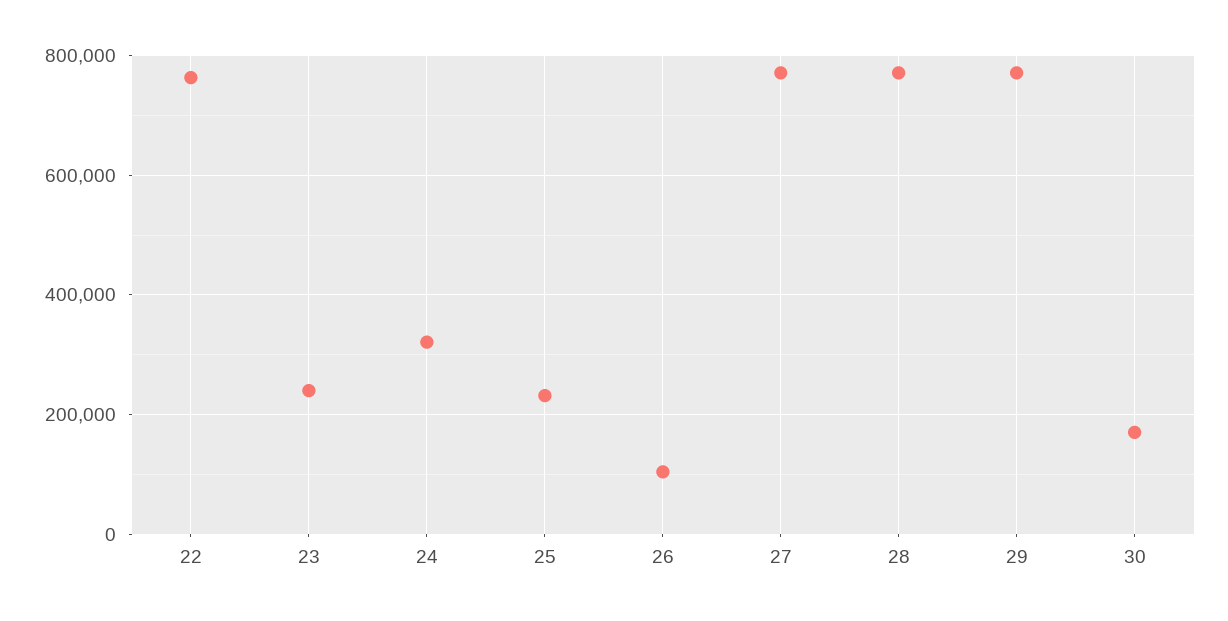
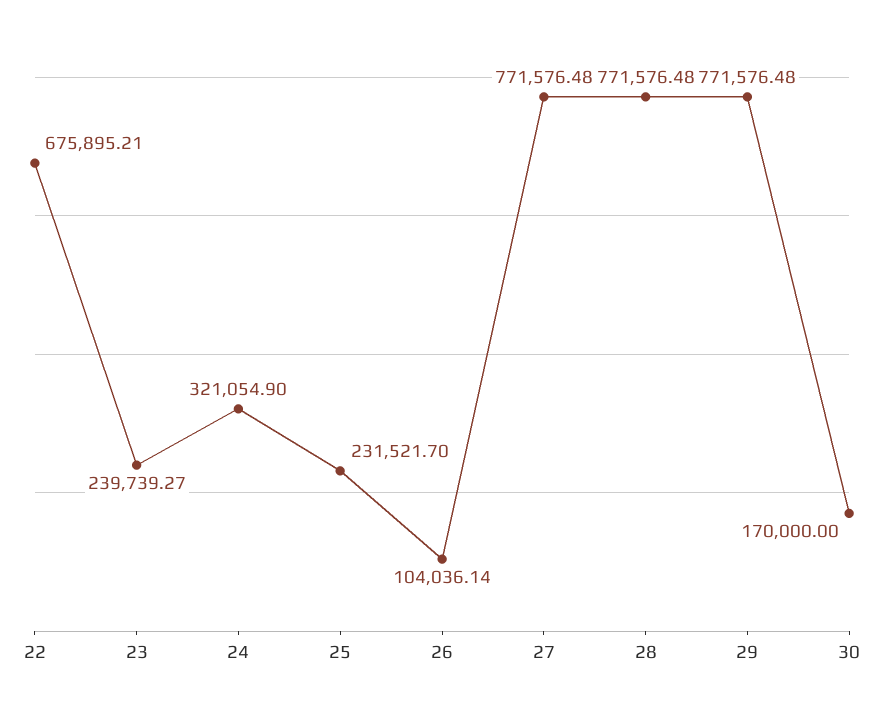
22: 760000 -> 675895.21

